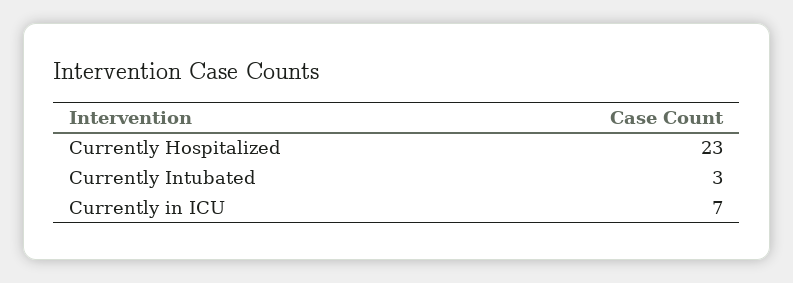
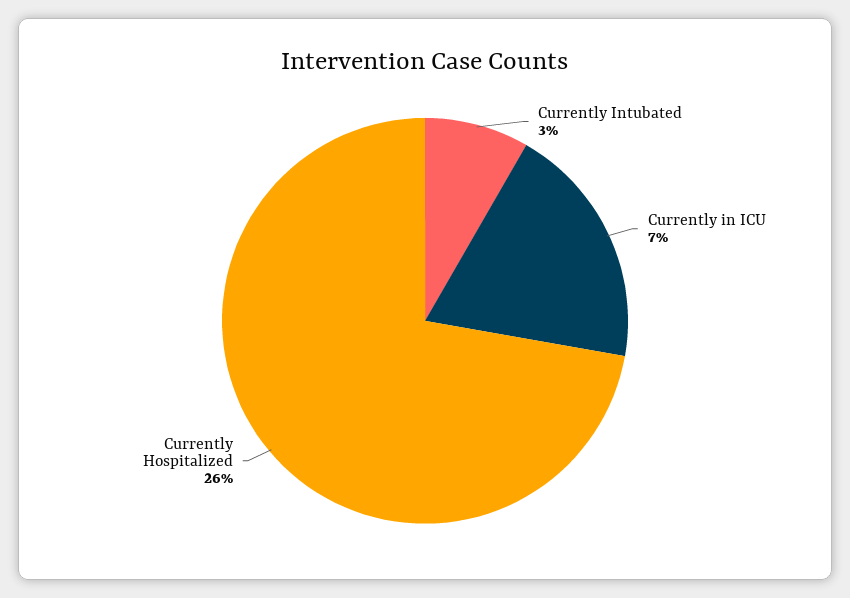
Currently Hospitalized: 23 -> 26

